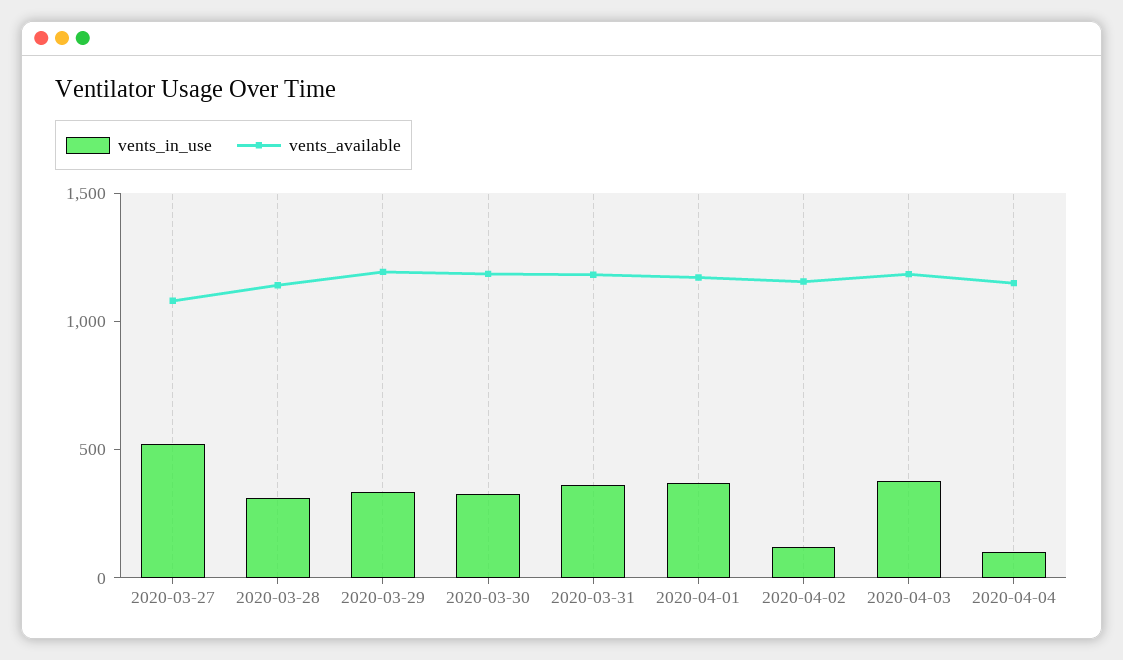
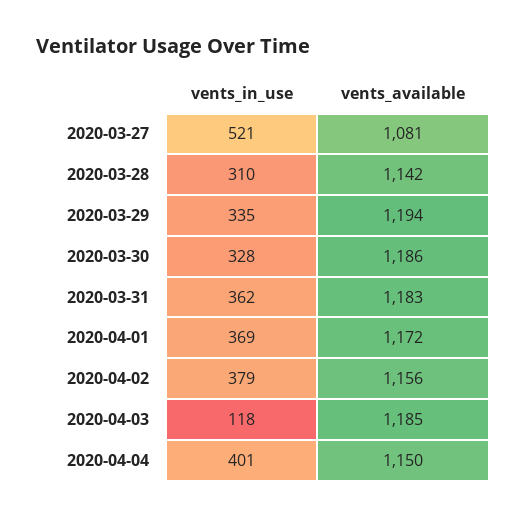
vents_in_use, 2020-04-02: 100 -> 379
vents_in_use, 2020-04-03: 400 -> 118
vents_in_use, 2020-04-04: 100 -> 401

